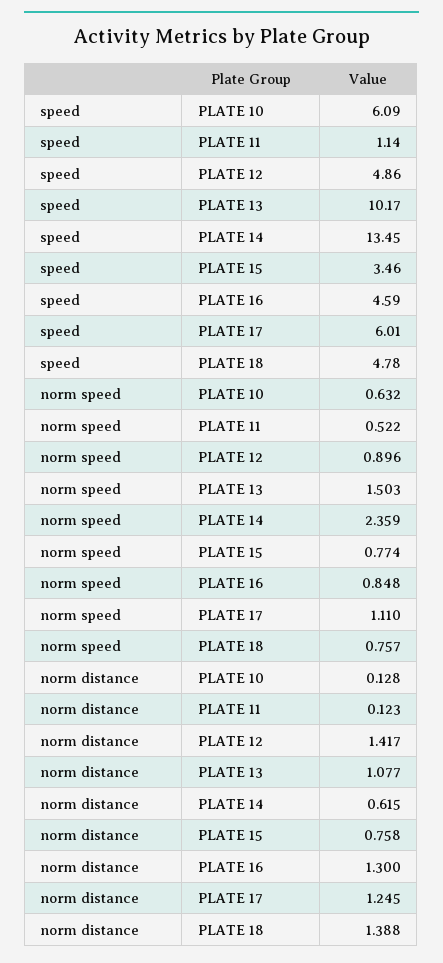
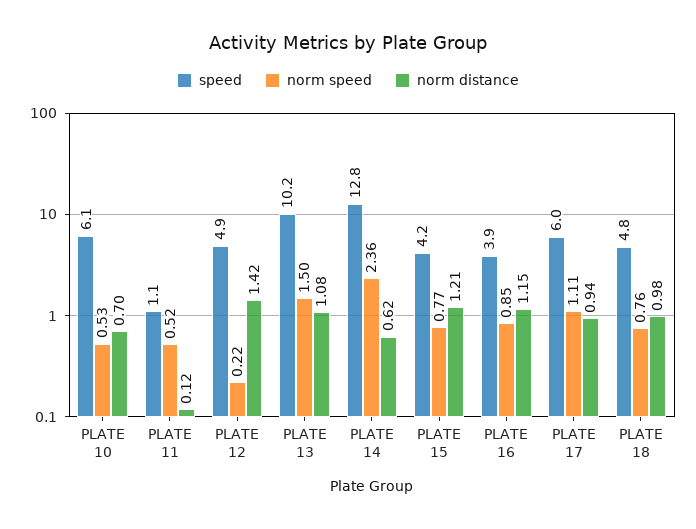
speed, PLATE 14: 13.45 -> 12.8
speed, PLATE 15: 3.46 -> 4.2
speed, PLATE 16: 4.59 -> 3.9
norm speed, PLATE 10: 0.632 -> 0.53
norm speed, PLATE 12: 0.896 -> 0.22
norm distance, PLATE 10: 0.128 -> 0.7
norm distance, PLATE 15: 0.758 -> 1.21
norm distance, PLATE 16: 1.3 -> 1.15
norm distance, PLATE 17: 1.245 -> 0.94
norm distance, PLATE 18: 1.388 -> 0.98

